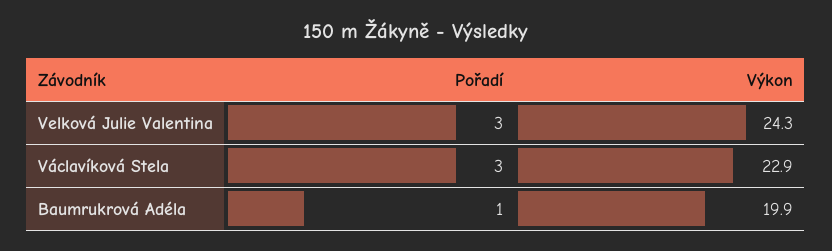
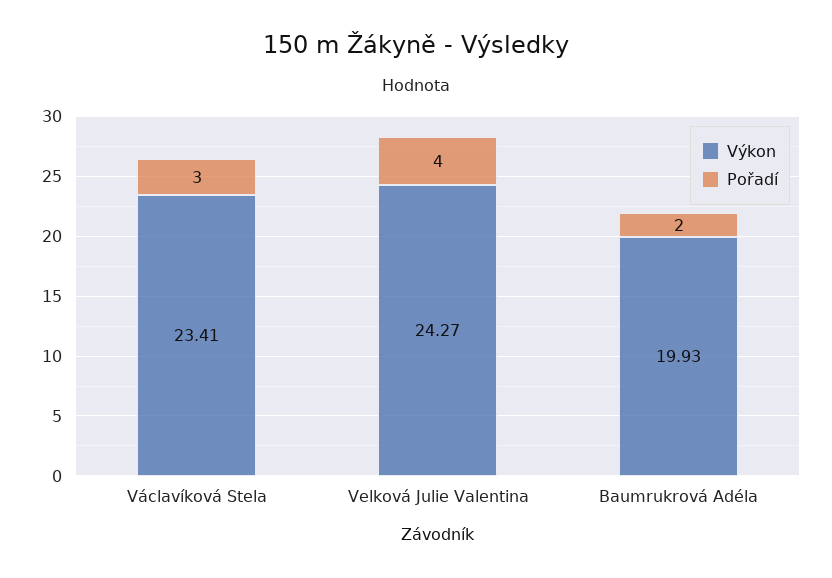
Pořadí, Velková Julie Valentina: 3 -> 4
Výkon, Václavíková Stela: 22.9 -> 23.41
Pořadí, Baumrukrová Adéla: 1 -> 2

